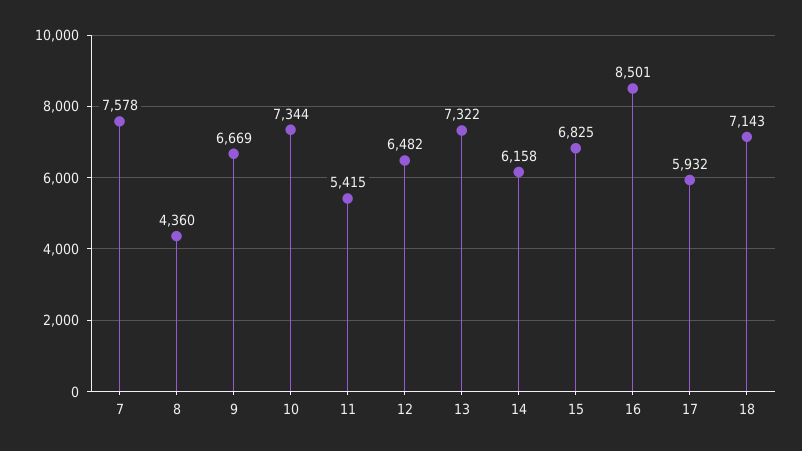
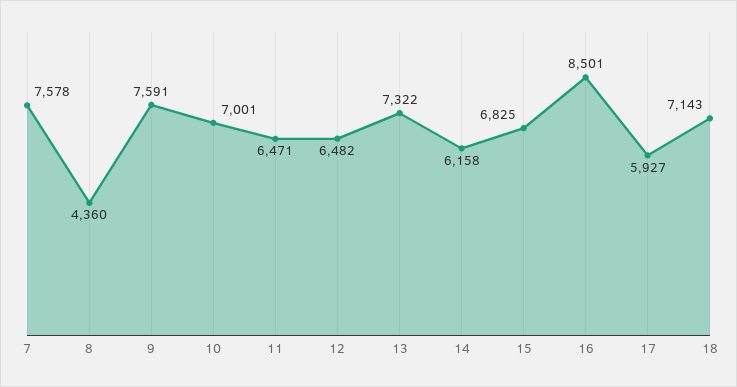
9: 6669 -> 7591
10: 7344 -> 7001
11: 5415 -> 6471
17: 5932 -> 5927

